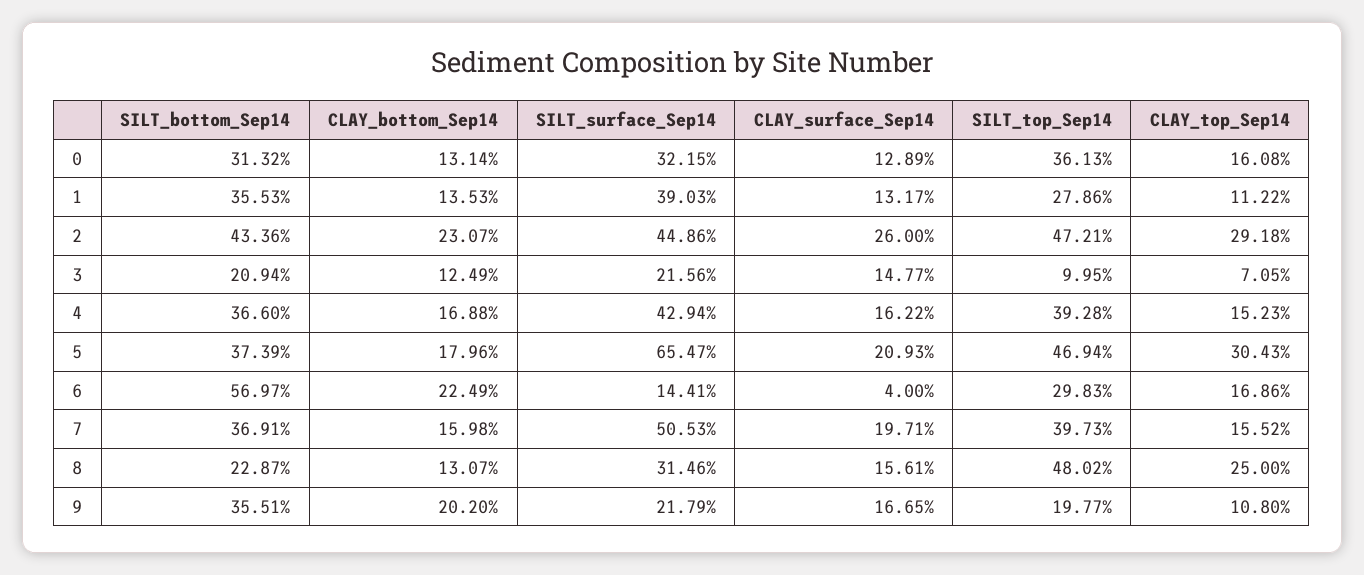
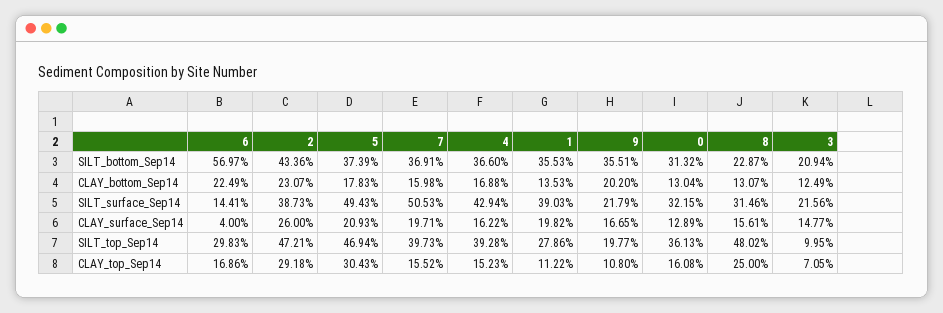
CLAY_bottom_Sep14, 0: 13.14 -> 13.04
CLAY_surface_Sep14, 1: 13.17 -> 19.82
SILT_surface_Sep14, 2: 44.86 -> 38.73
CLAY_bottom_Sep14, 5: 17.96 -> 17.83
SILT_surface_Sep14, 5: 65.47 -> 49.43

